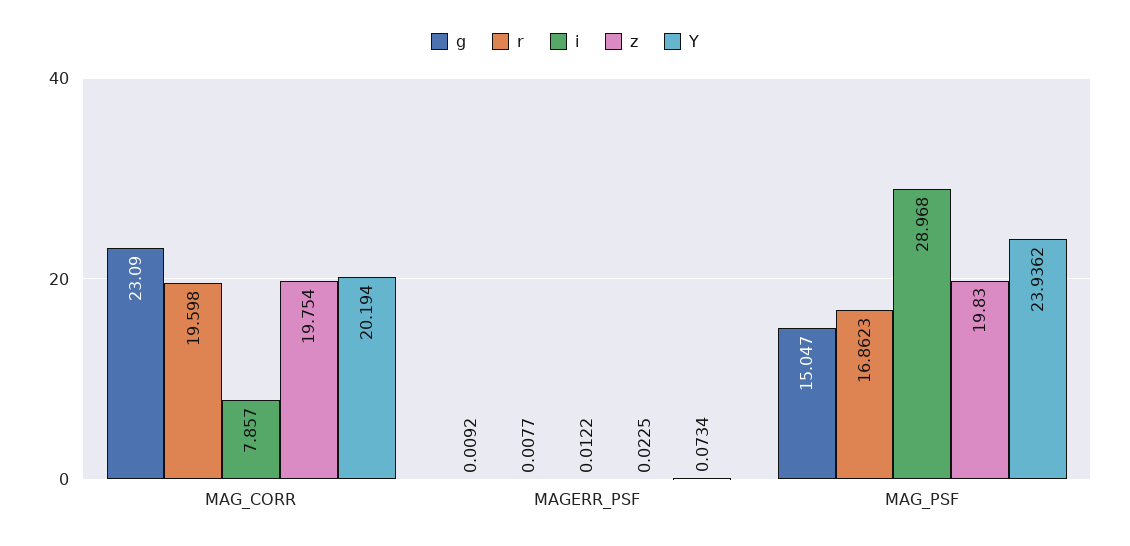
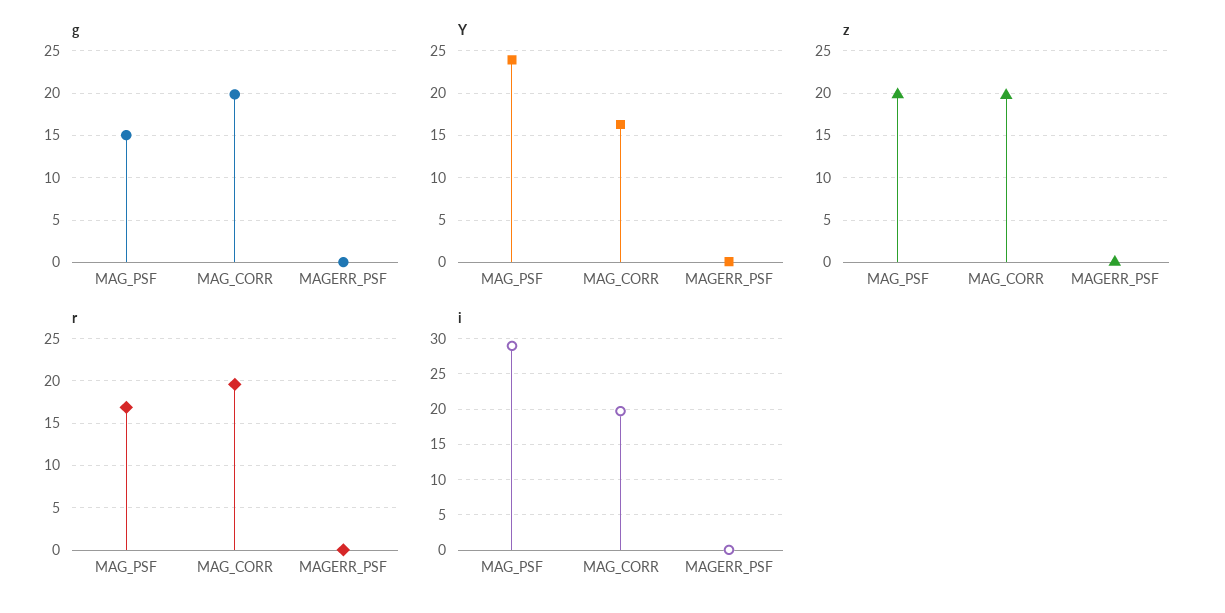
g, MAG_CORR: 23.09 -> 20
i, MAG_CORR: 7.857 -> 20
Y, MAG_CORR: 20.194 -> 16

